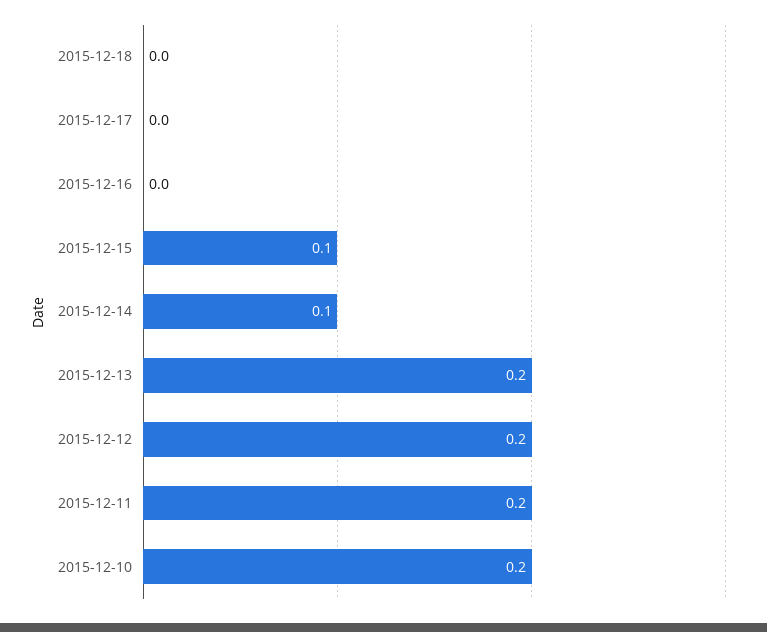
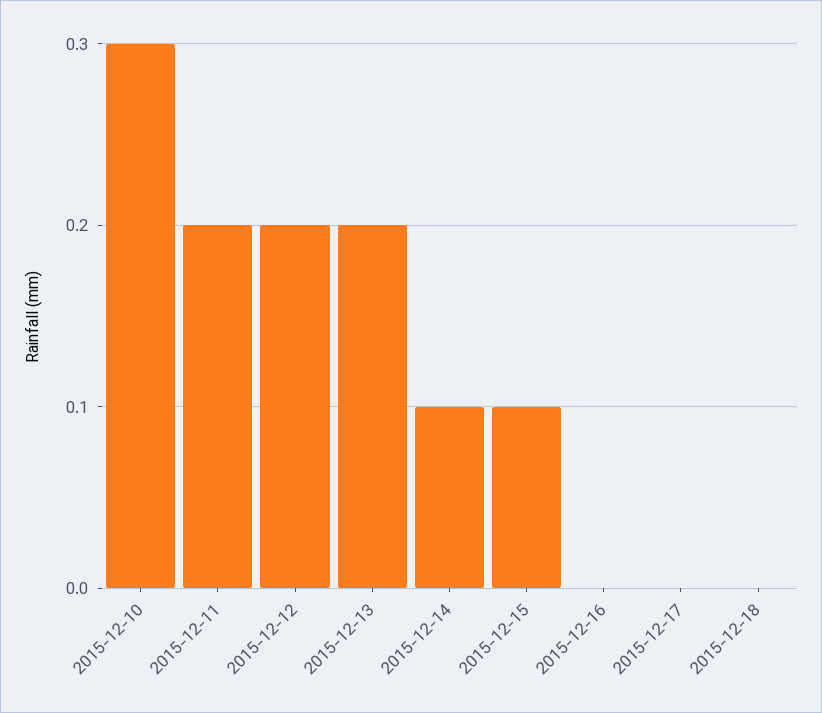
2015-12-10: 0.2 -> 0.3

